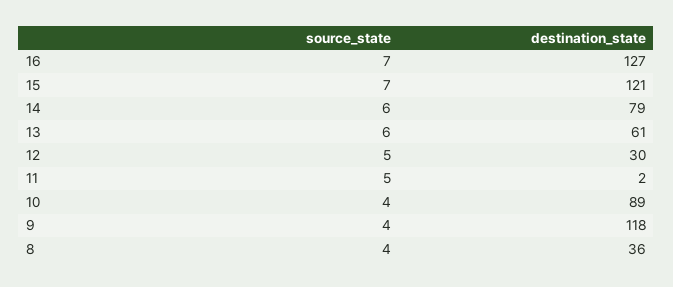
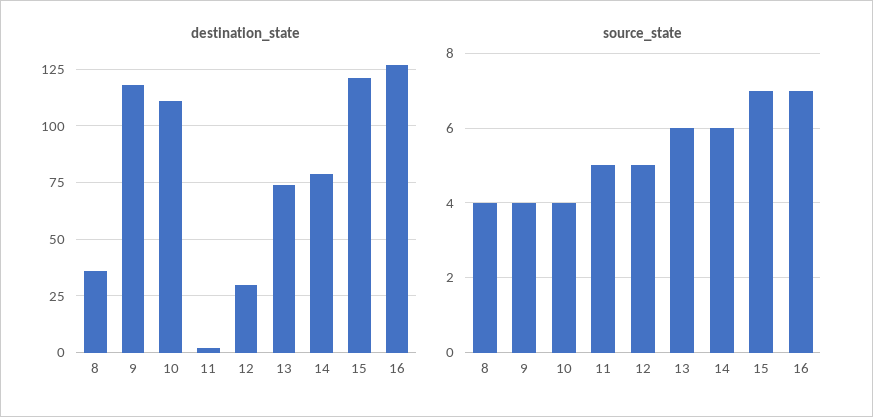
destination_state, 13: 61 -> 75
destination_state, 10: 89 -> 110

